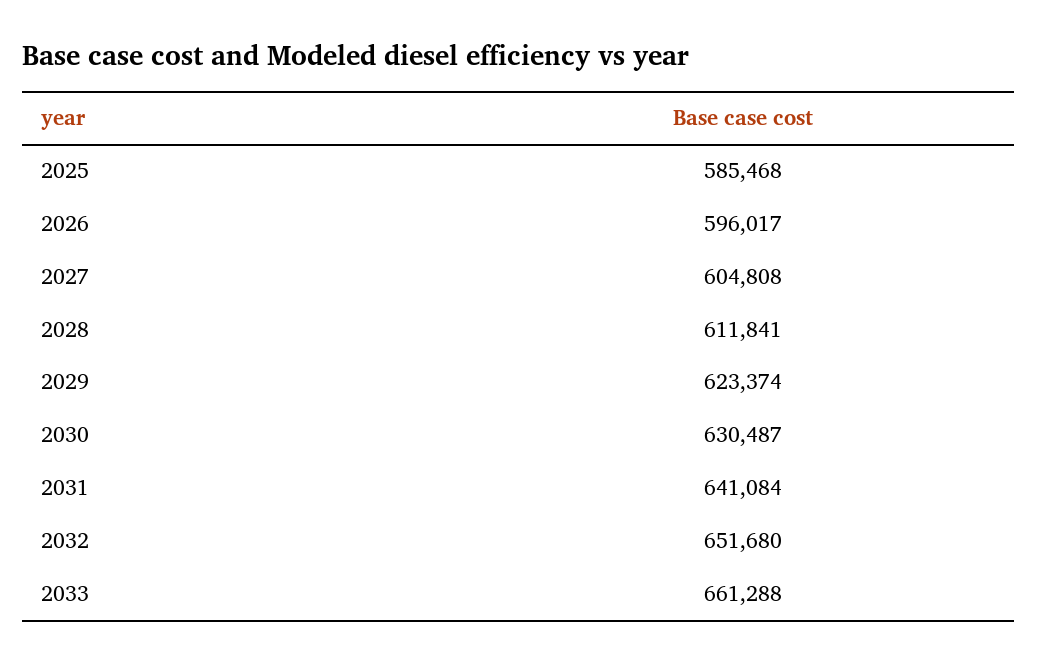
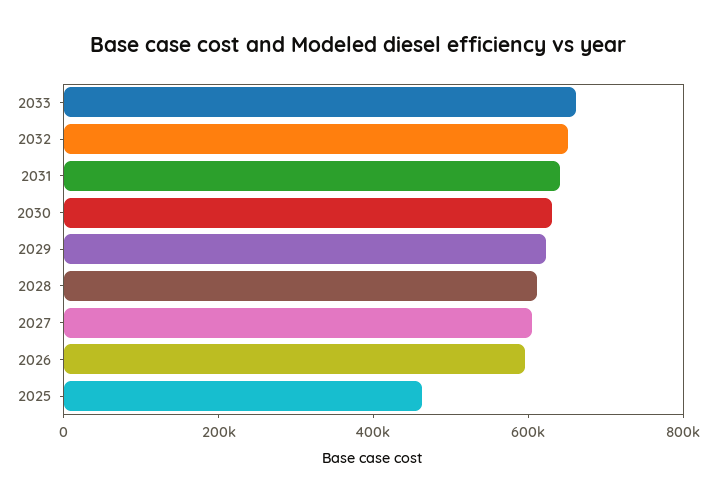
2025: 585468 -> 450000

